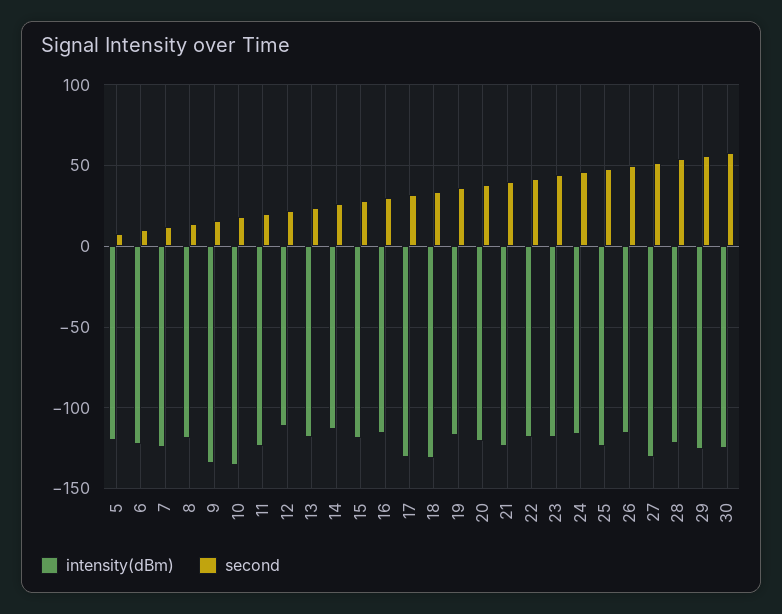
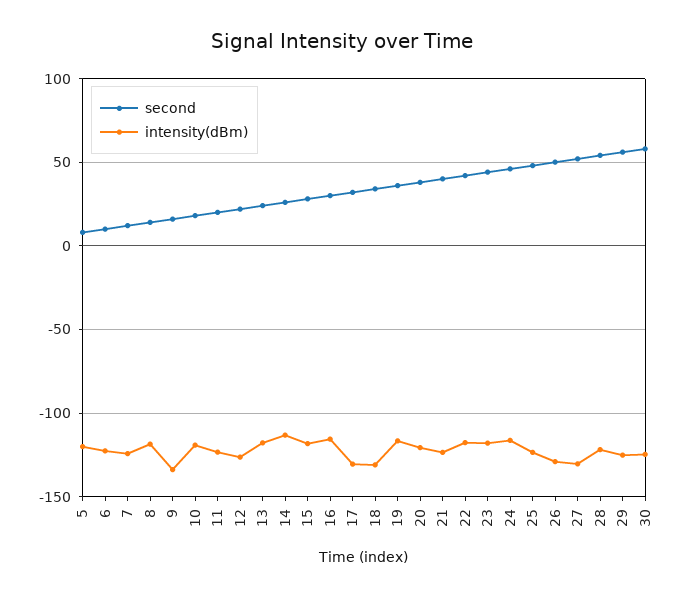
intensity(dBm), 10: -135 -> -120
intensity(dBm), 12: -110 -> -125
intensity(dBm), 26: -115 -> -130

